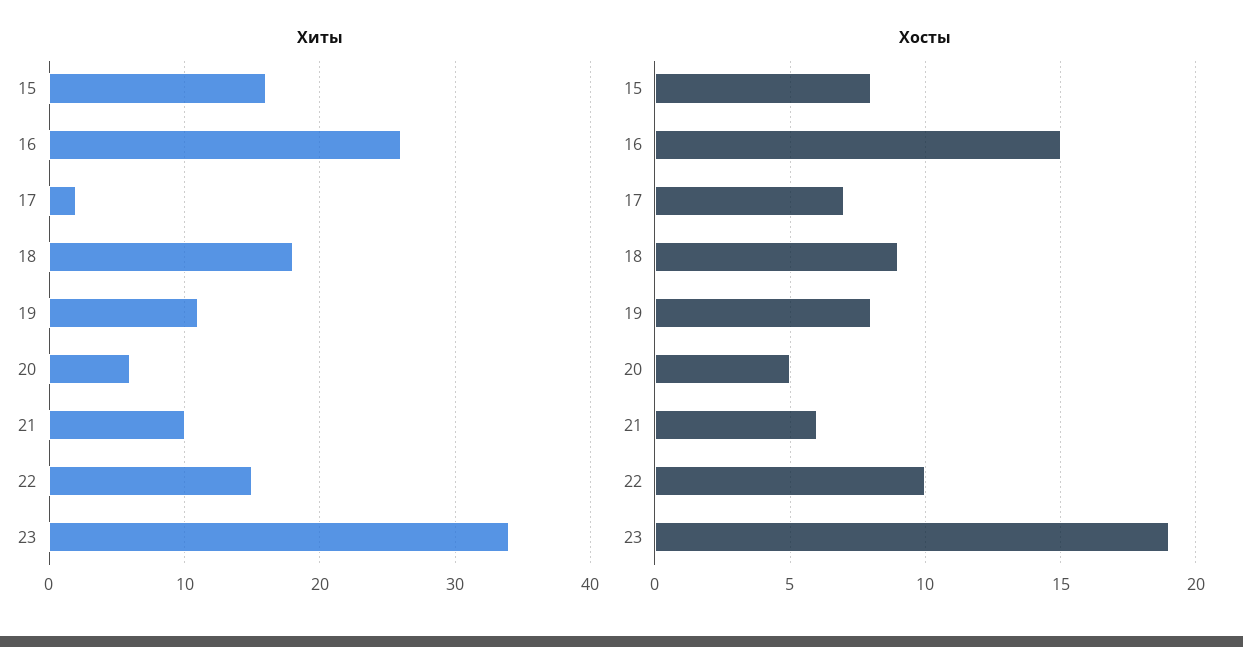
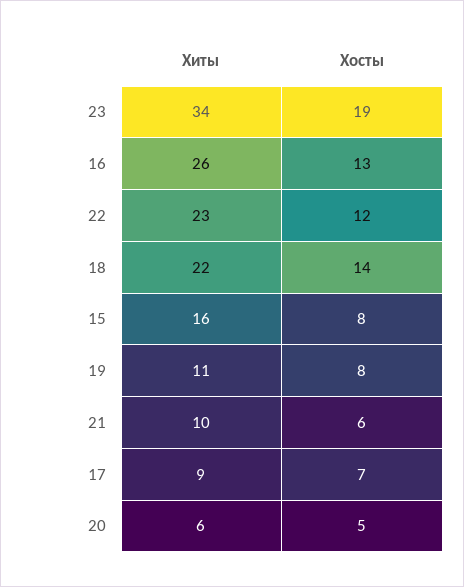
Хиты, 17: 2 -> 9
Хиты, 18: 18 -> 22
Хиты, 22: 15 -> 23
Хосты, 16: 15 -> 13
Хосты, 18: 9 -> 14
Хосты, 22: 10 -> 12

